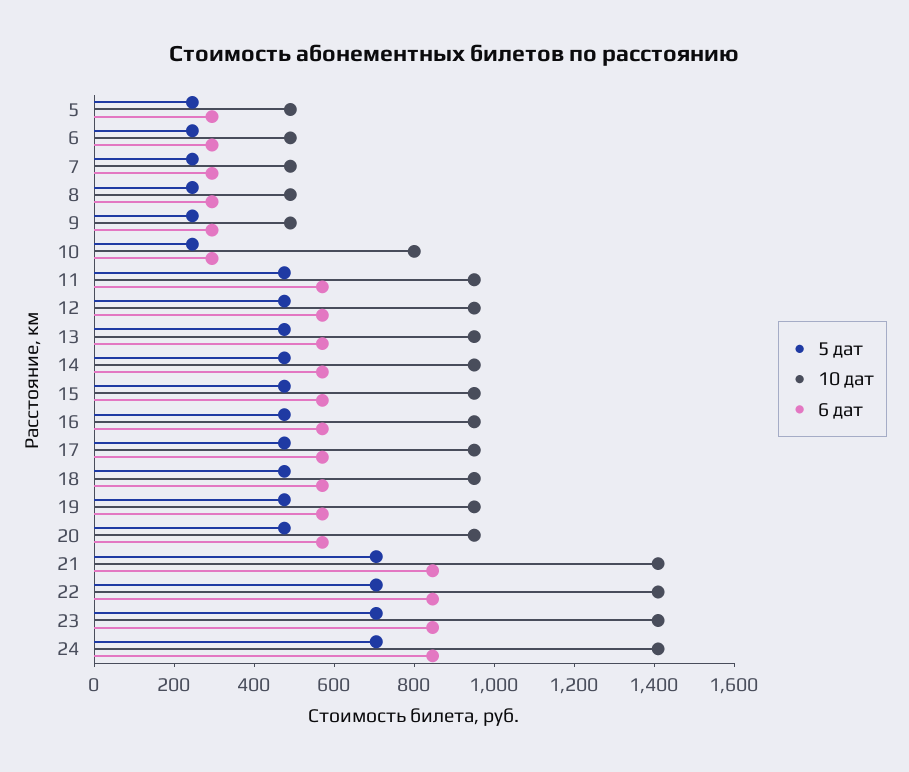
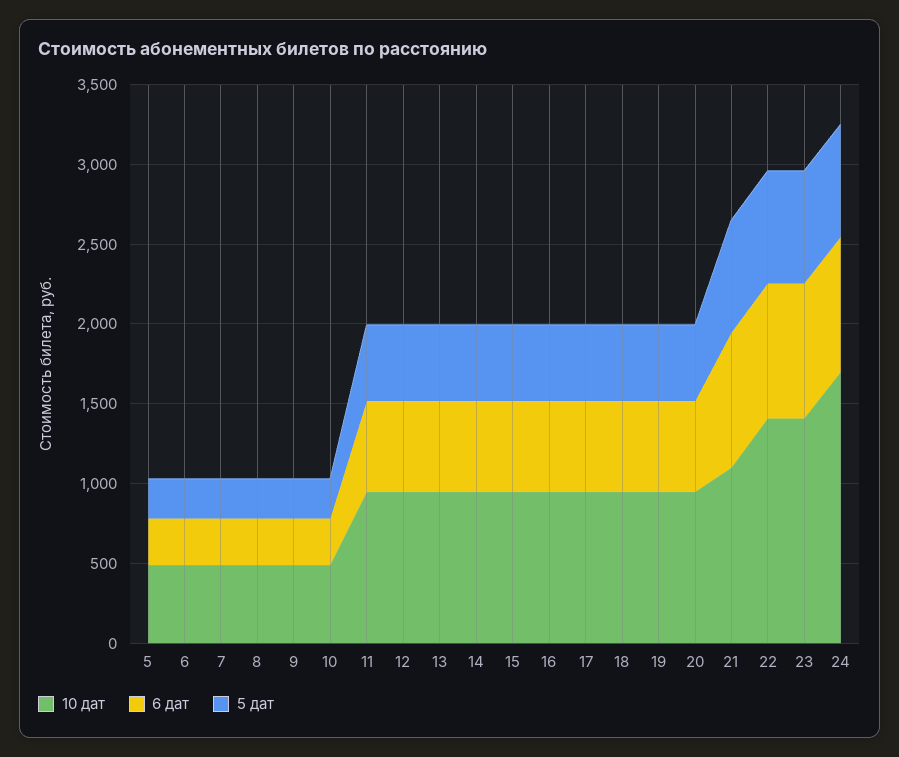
10 дат, 10: 800 -> 500
10 дат, 21: 1400 -> 1100
10 дат, 24: 1400 -> 1700

